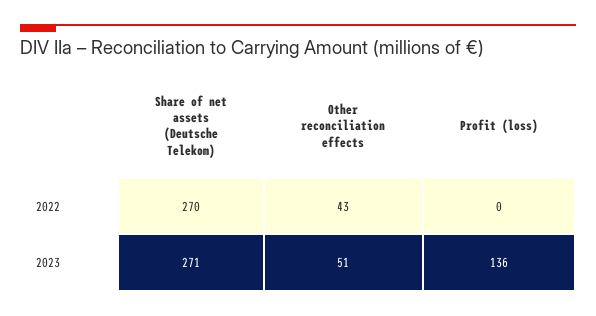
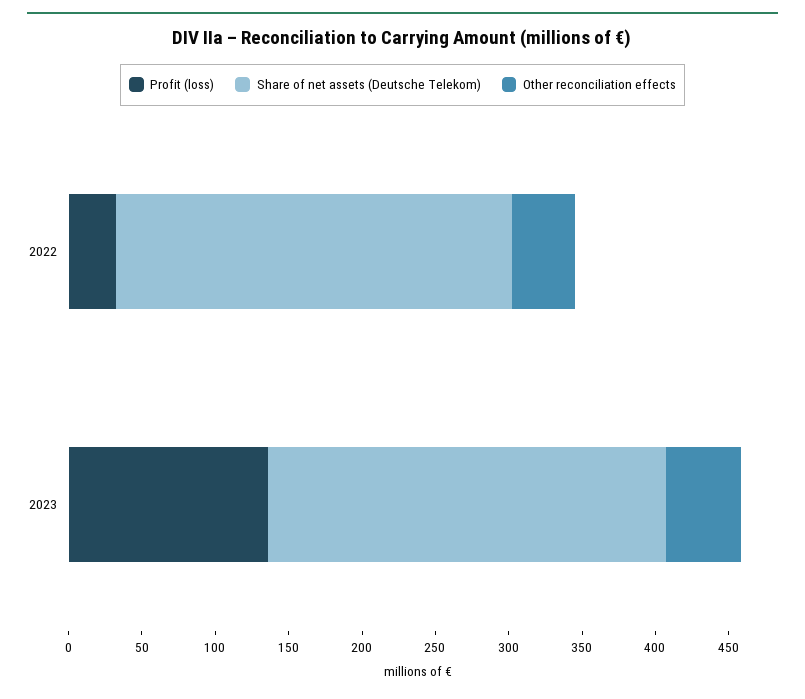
Profit (loss), 2022: 0 -> 30

